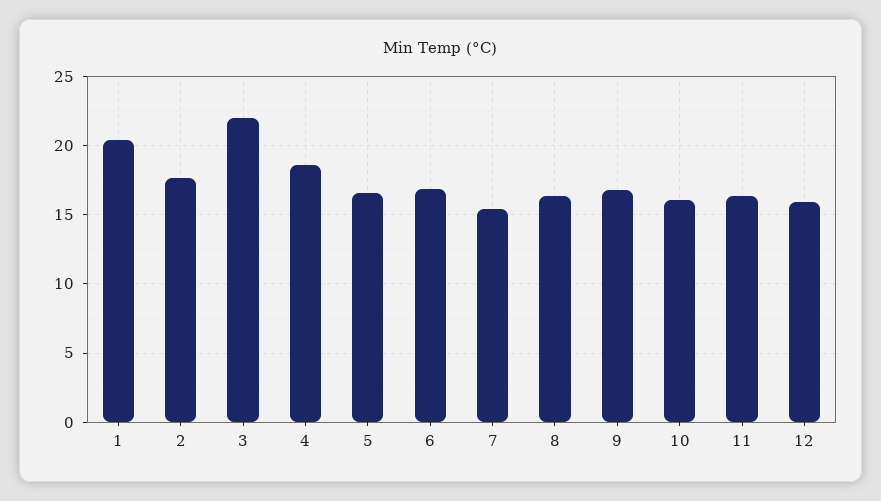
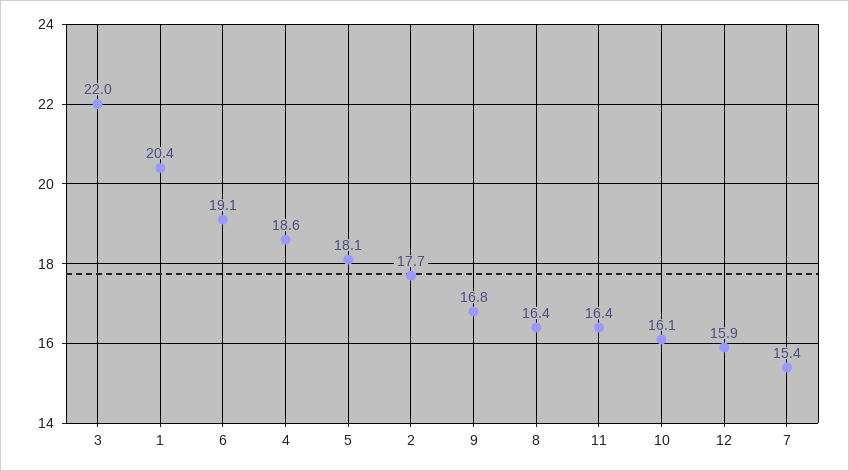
5: 16.5 -> 18.1
6: 17 -> 19.1

